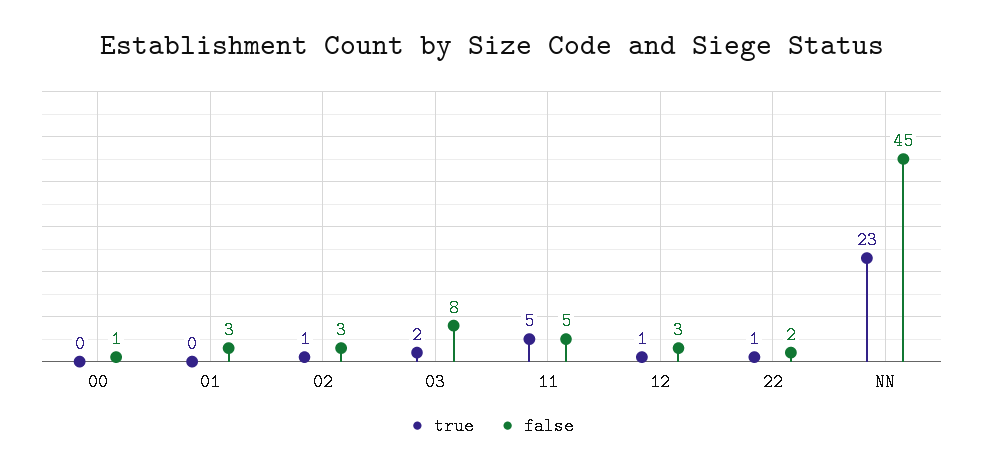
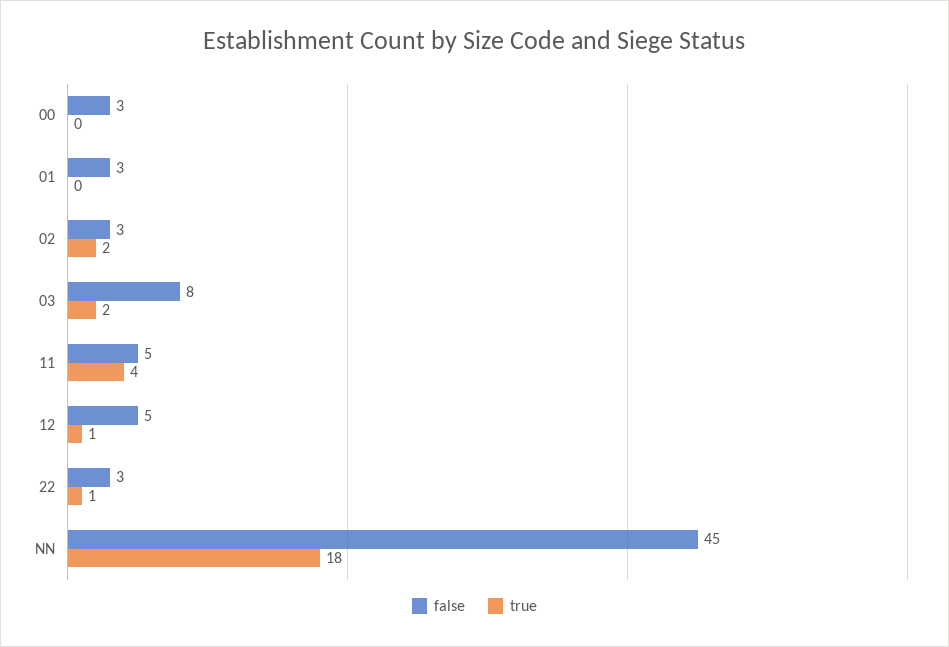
false, 00: 1 -> 3
true, 02: 1 -> 2
true, 11: 5 -> 4
false, 12: 3 -> 5
false, 22: 2 -> 3
true, NN: 23 -> 18

